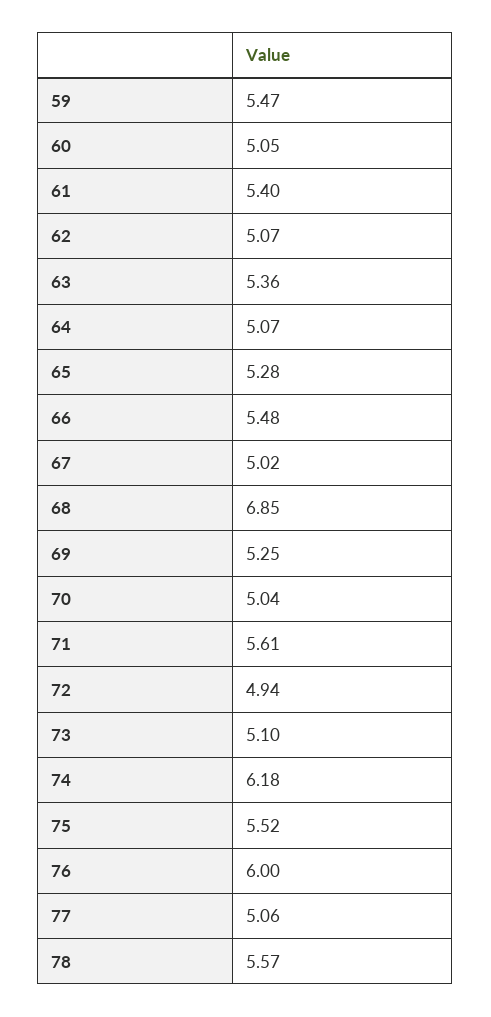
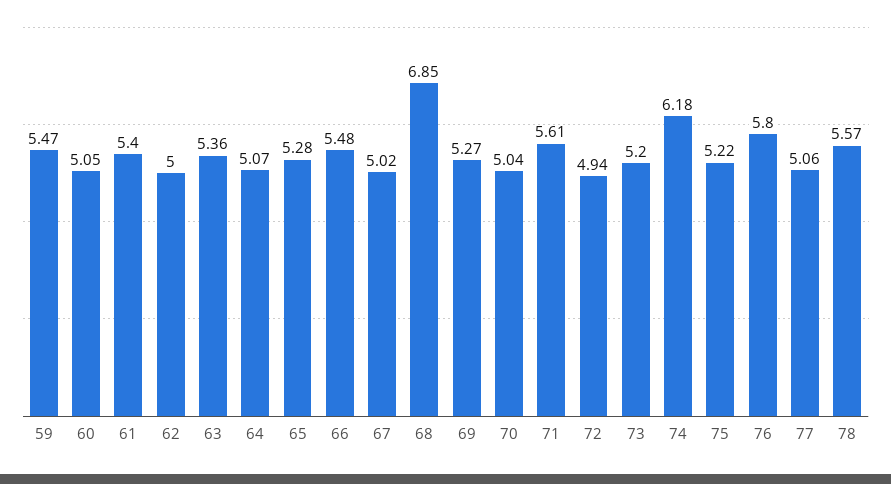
62: 5.07 -> 5
69: 5.25 -> 5.27
73: 5.1 -> 5.2
75: 5.52 -> 5.22
76: 6 -> 5.8

